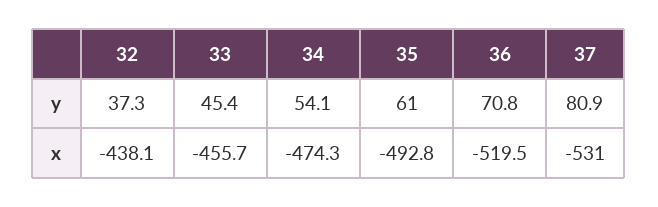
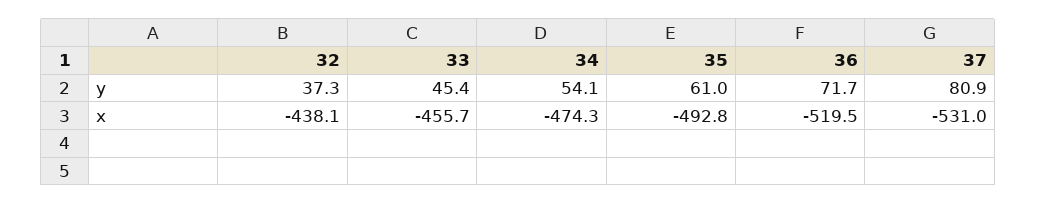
36, y: 70.8 -> 71.7

